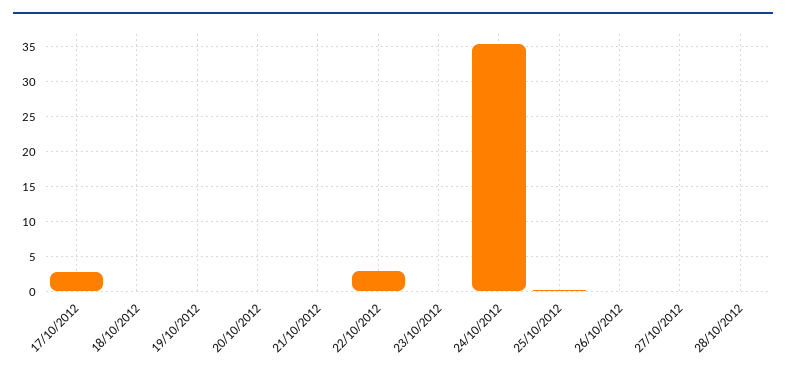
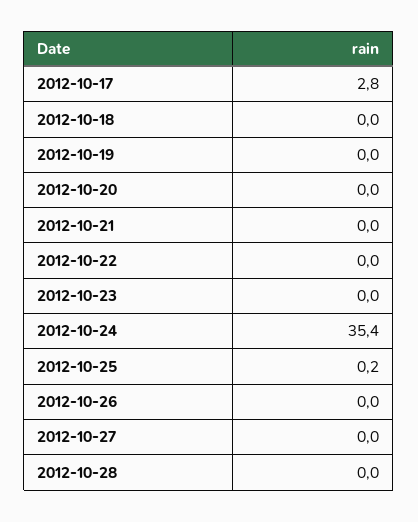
22/10/2012: 3 -> 0

